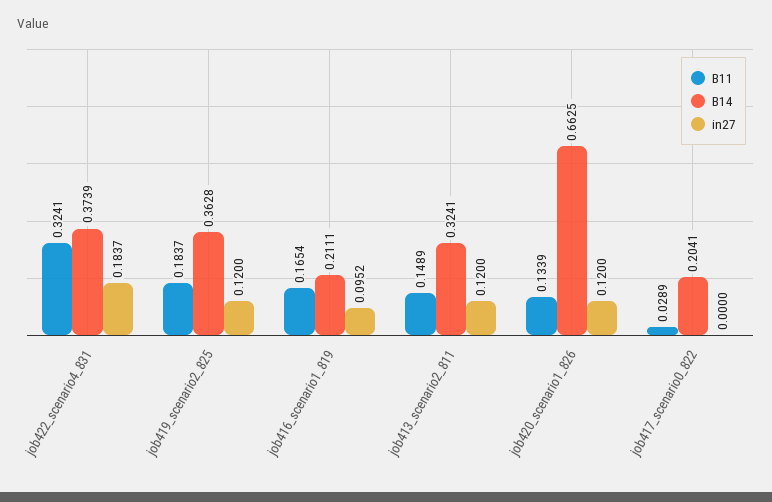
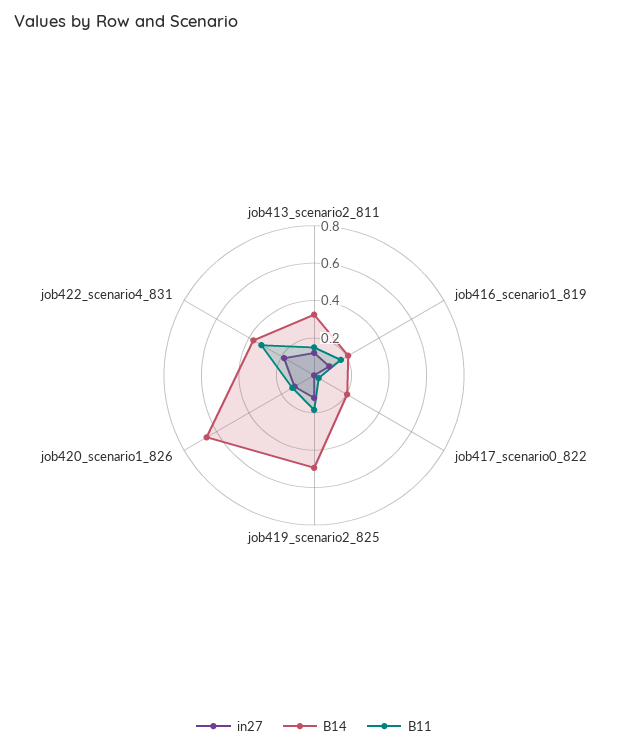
B14, job419_scenario2_825: 0.3628 -> 0.5

